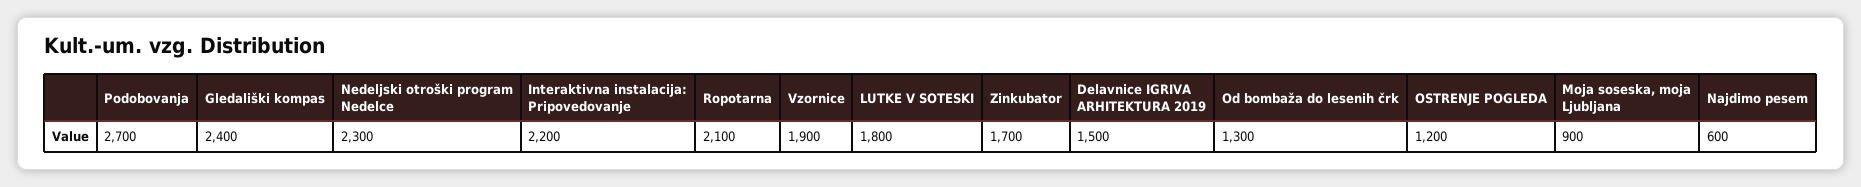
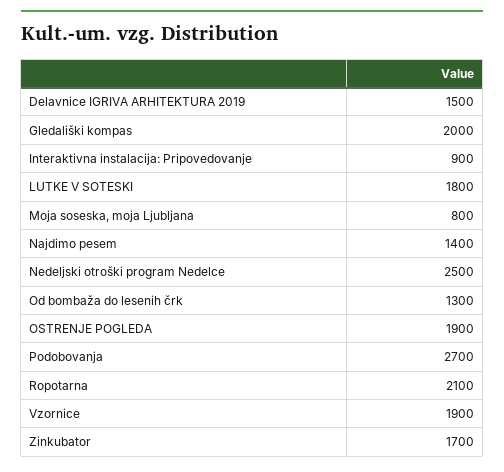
Gledališki kompas: 2400 -> 2000
Nedeljski otroški program Nedelce: 2300 -> 2500
Interaktivna instalacija: Pripovedovanje: 2200 -> 900
OSTRENJE POGLEDA: 1200 -> 1900
Moja soseska, moja Ljubljana: 900 -> 800
Najdimo pesem: 600 -> 1400

